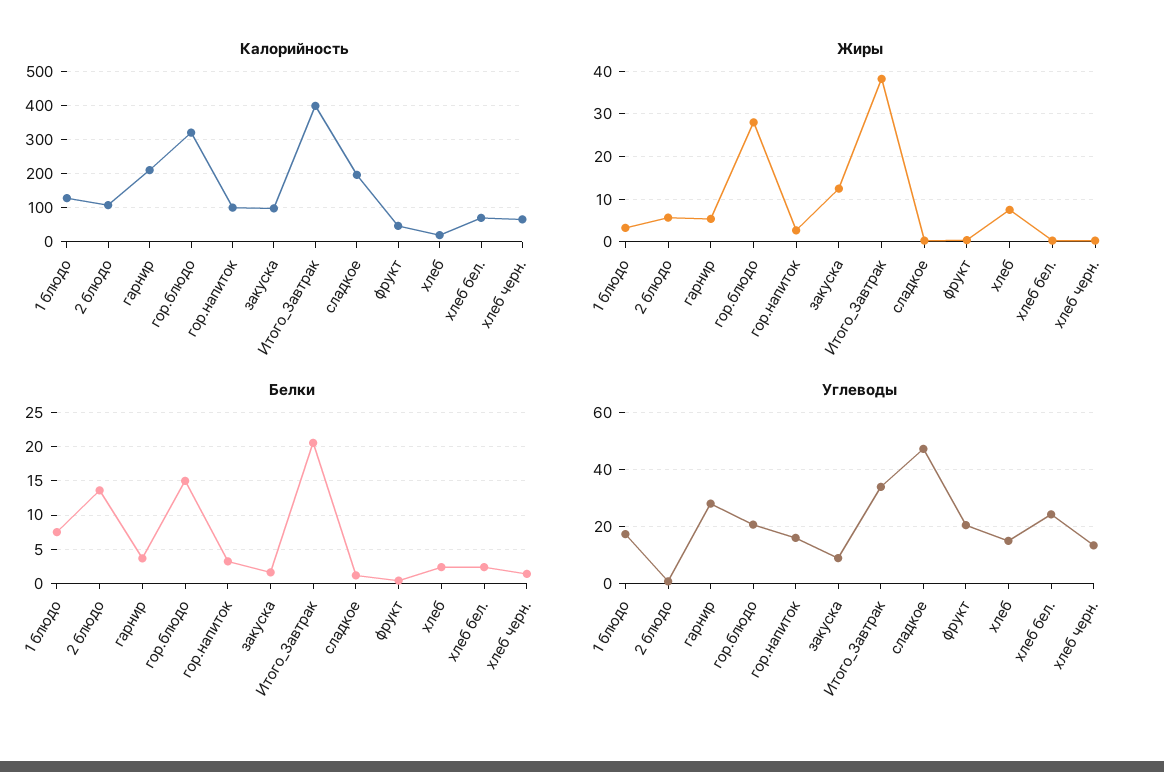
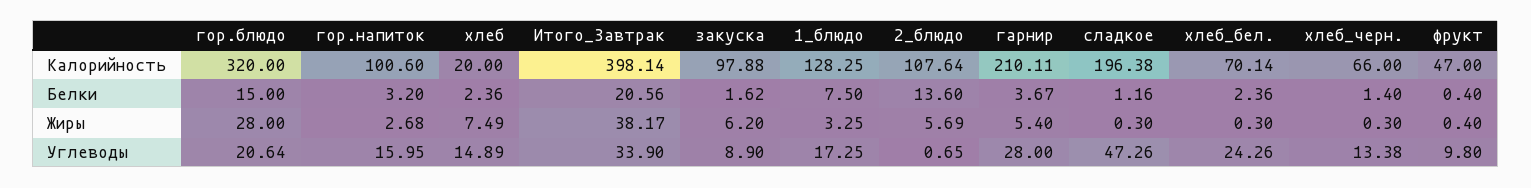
Жиры, закуска: 12 -> 6.2
Углеводы, фрукт: 20 -> 9.8

